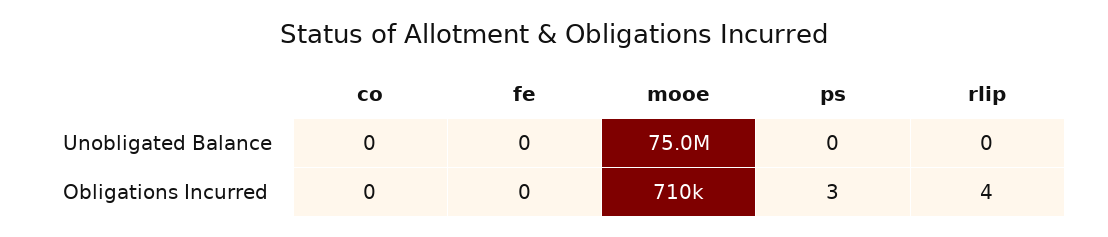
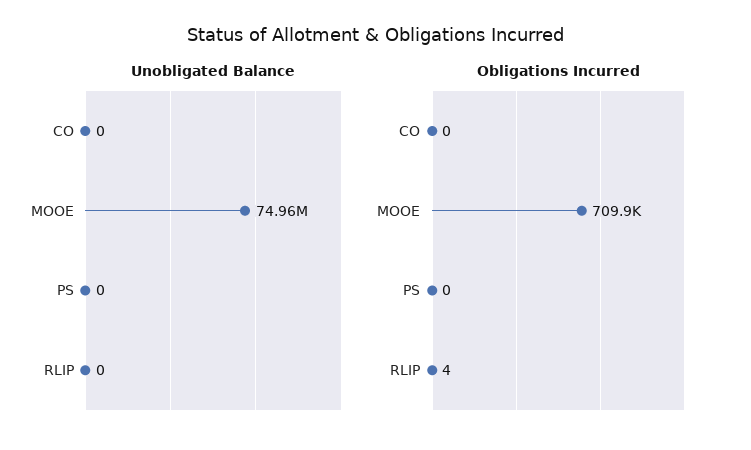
Unobligated Balance, fe: 0 -> none
Obligations Incurred, fe: 0 -> none
Obligations Incurred, ps: 3 -> 0

